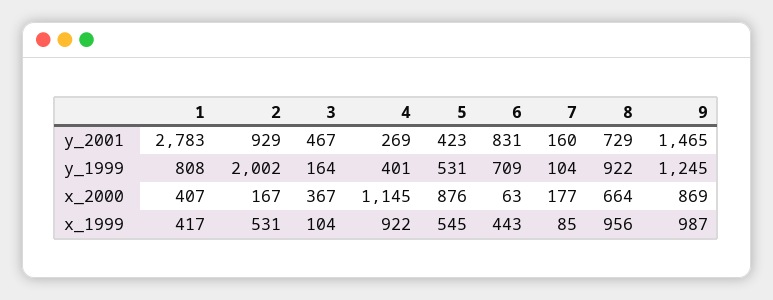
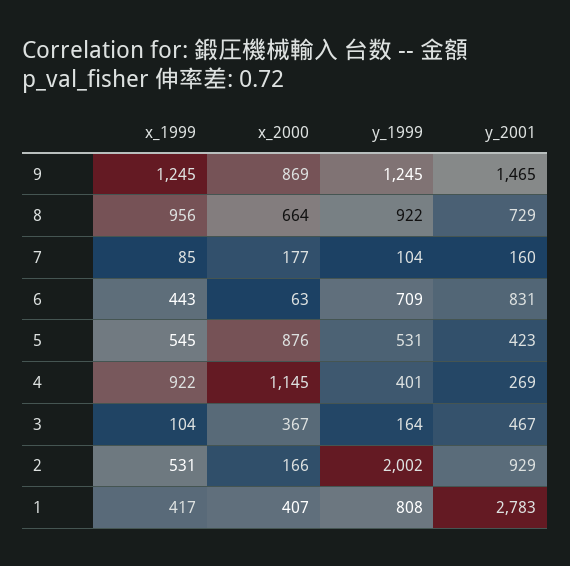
2, x_2000: 167 -> 166
9, x_1999: 987 -> 1245

